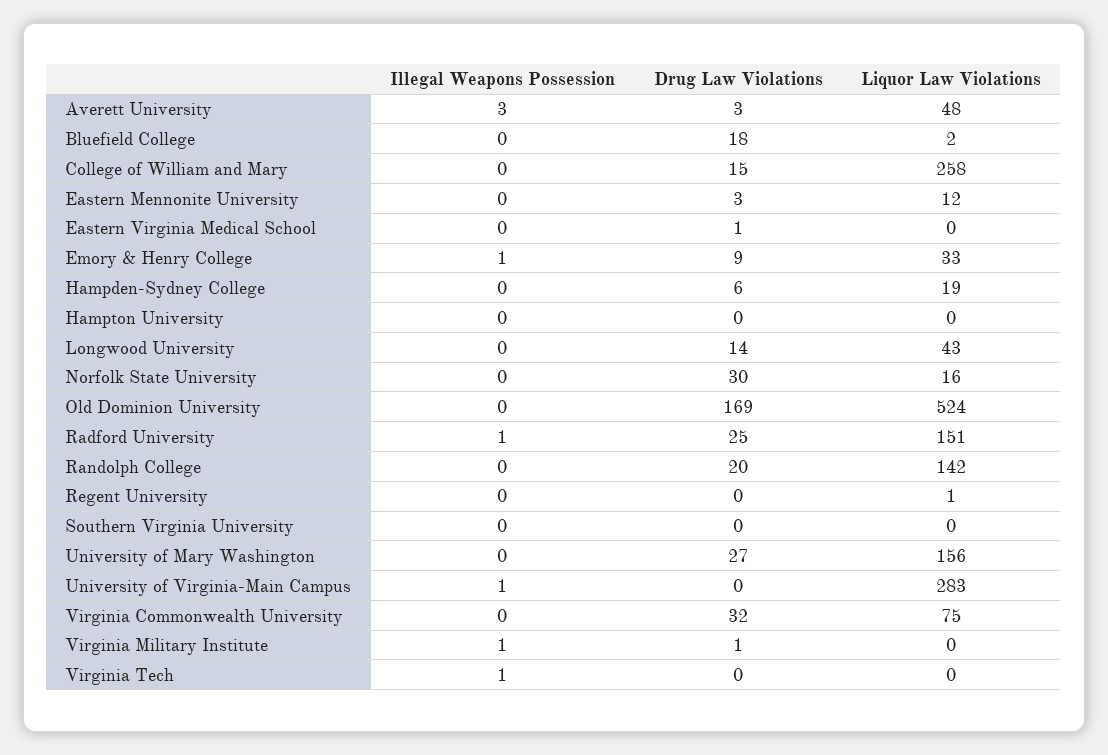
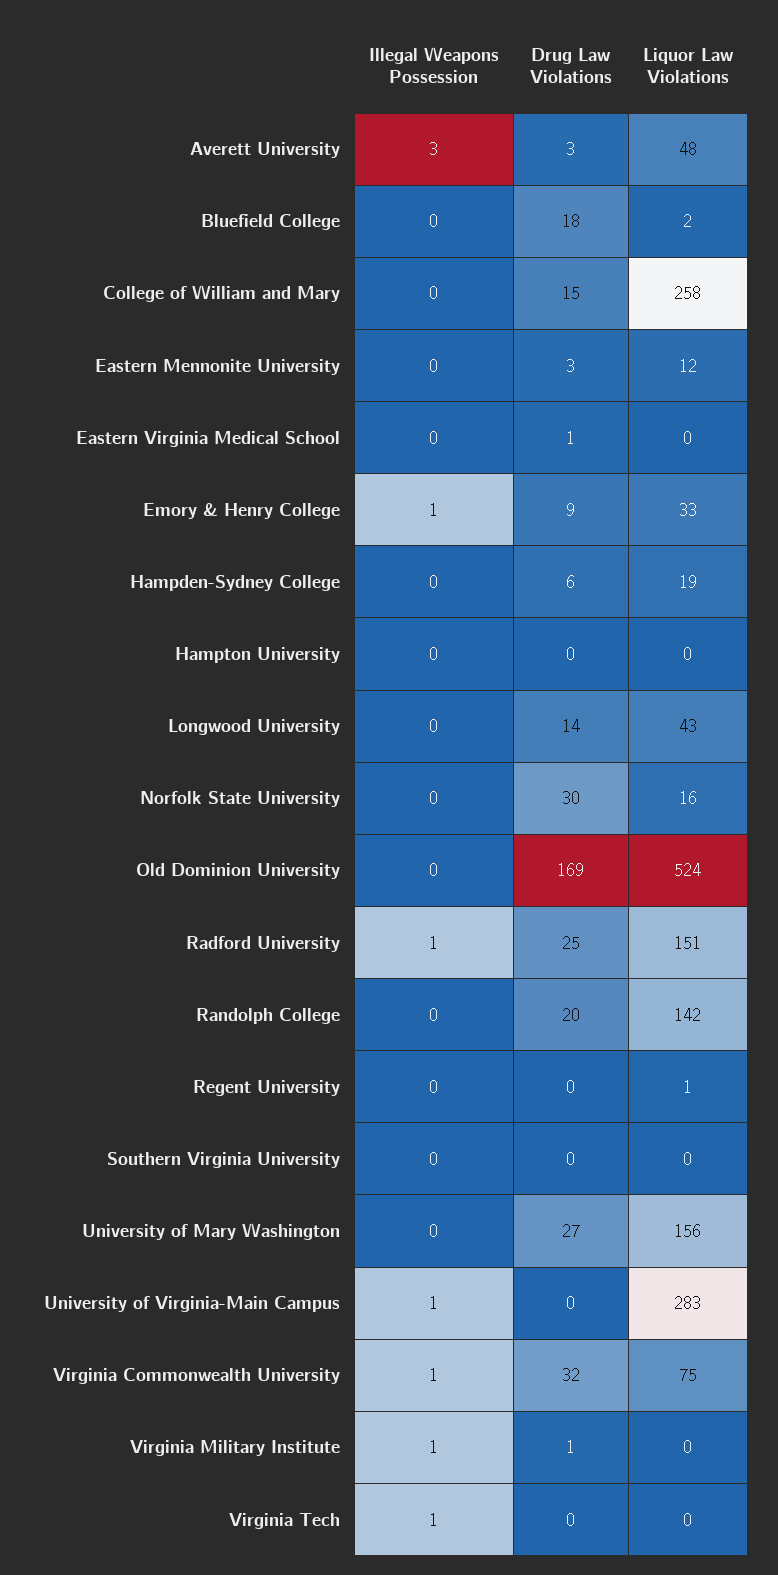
Illegal Weapons Possession, Virginia Commonwealth University: 0 -> 1

